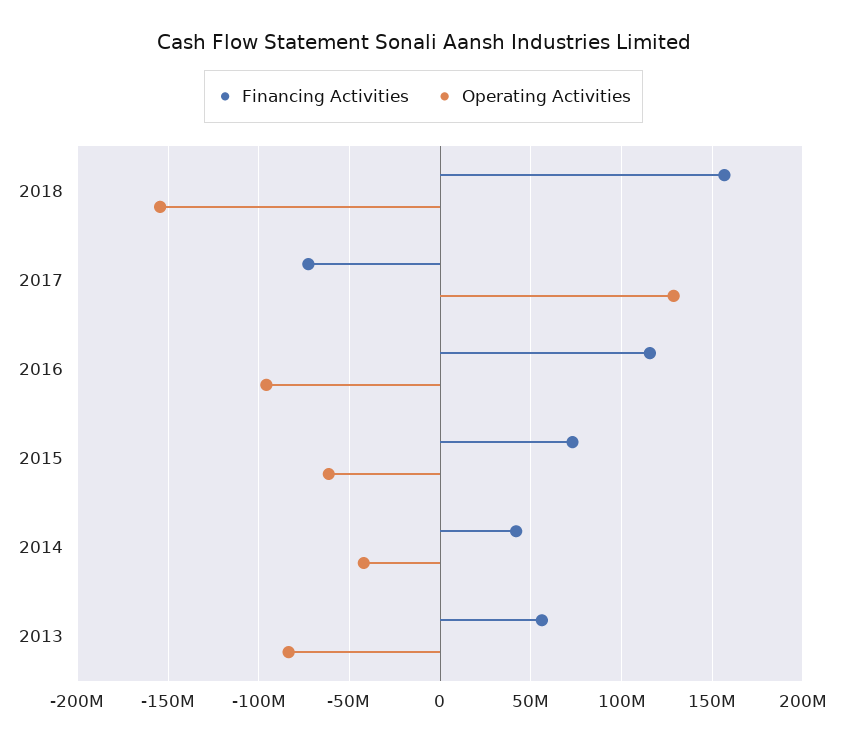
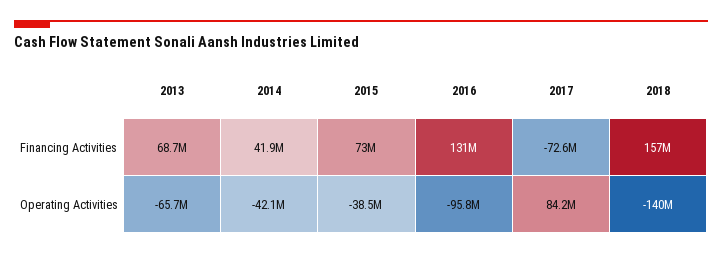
Operating Activities, 2018: -155000000 -> -140000000
Operating Activities, 2017: 130000000 -> 84200000
Financing Activities, 2016: 115000000 -> 131000000
Operating Activities, 2015: -60000000 -> -38500000
Financing Activities, 2013: 55000000 -> 68700000
Operating Activities, 2013: -85000000 -> -65700000

